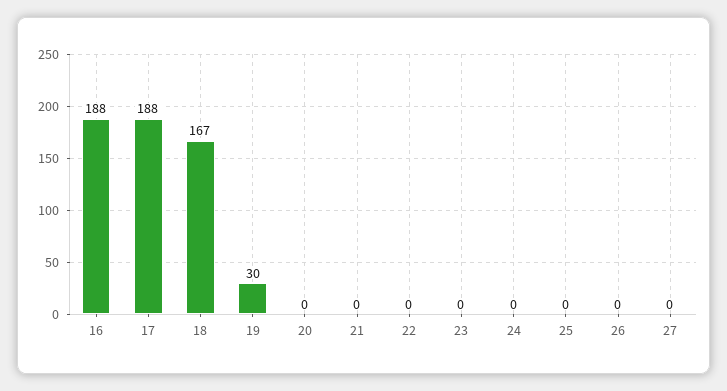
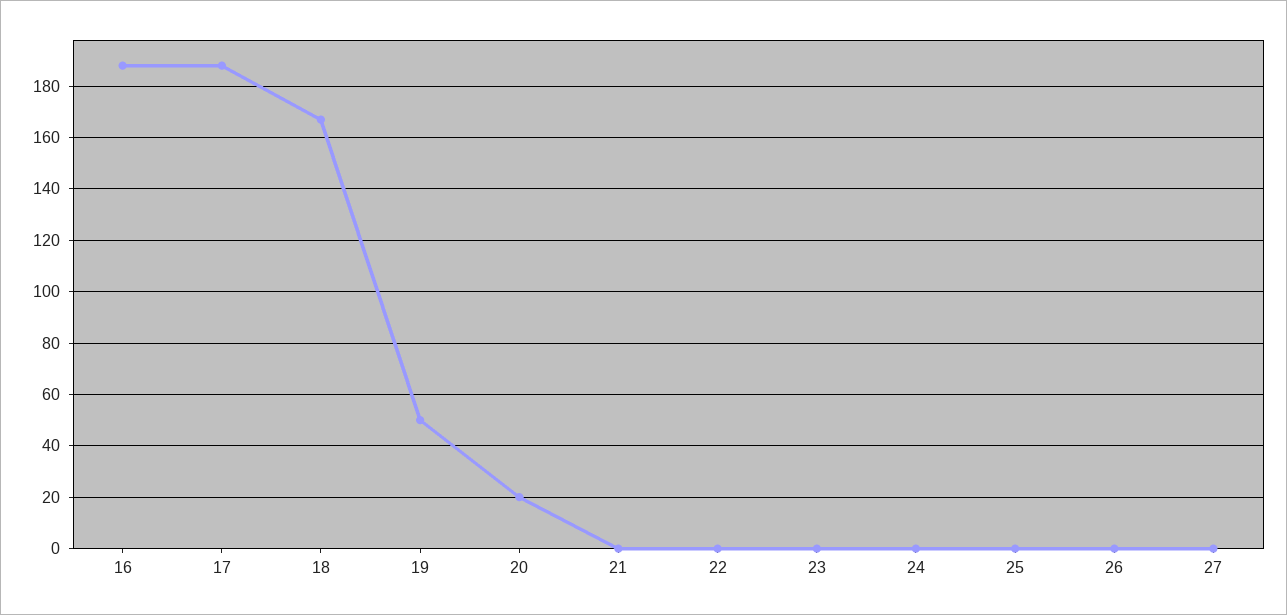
19: 30 -> 50
20: 0 -> 20

